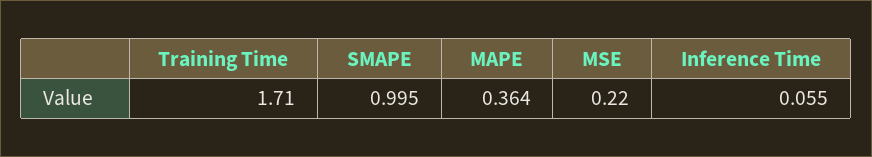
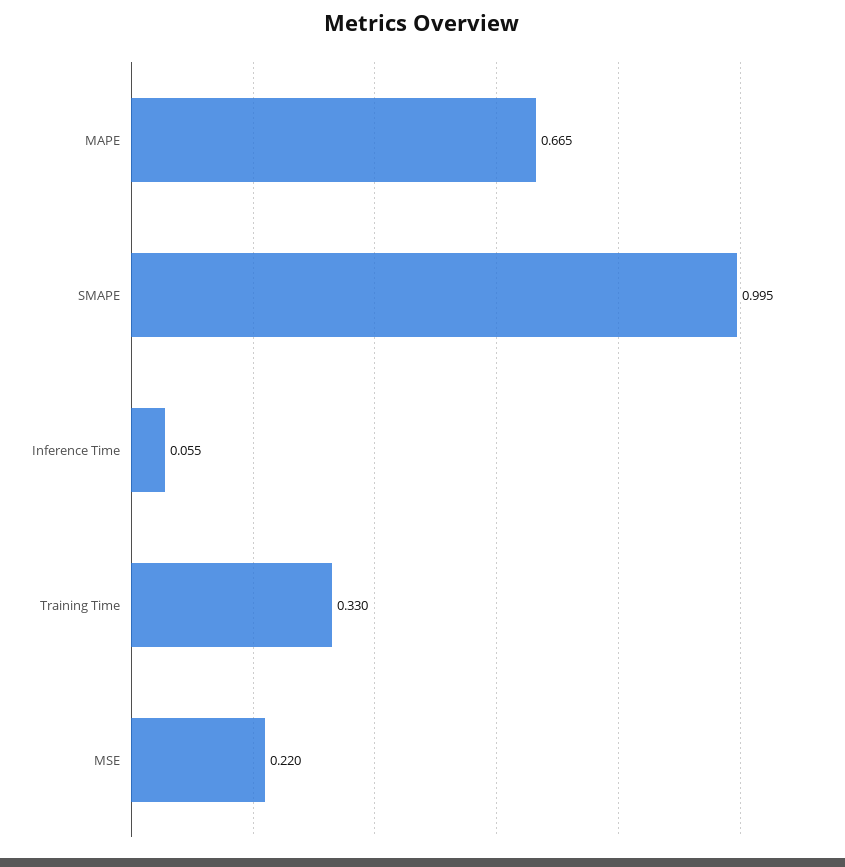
Training Time: 1.71 -> 0.33
MAPE: 0.364 -> 0.665

